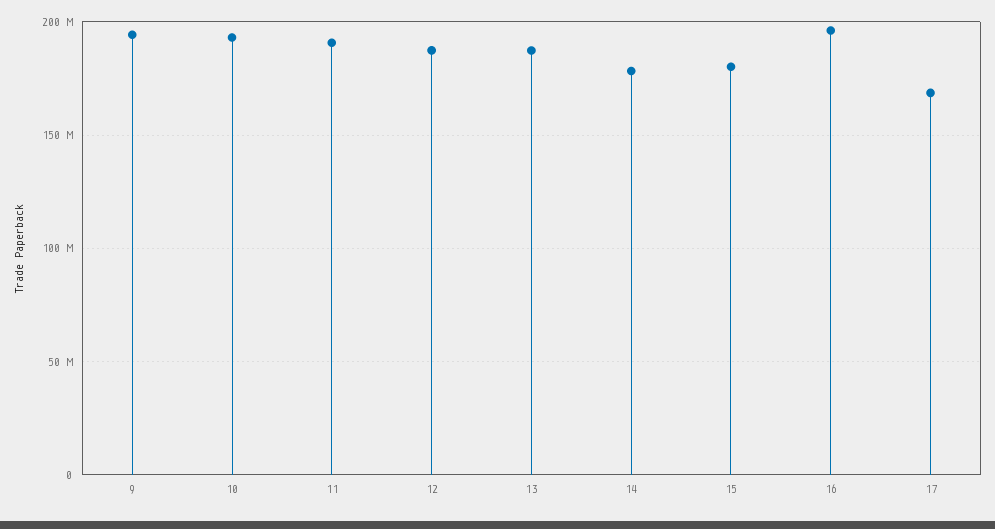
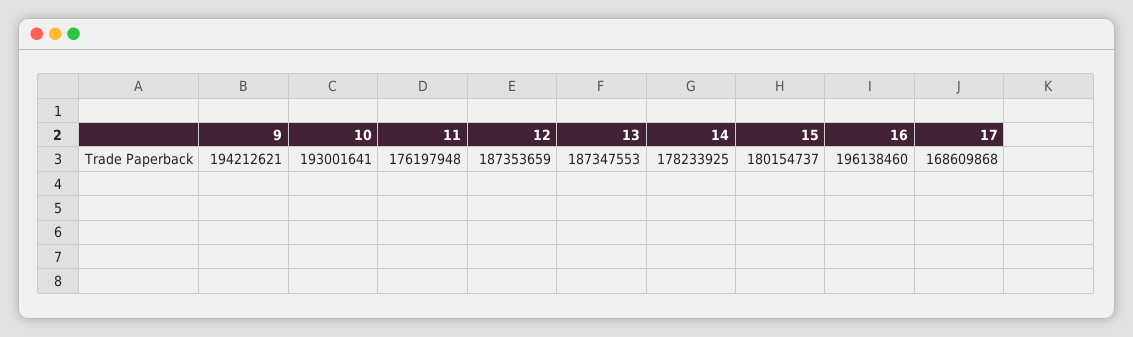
11: 190000000 -> 176197948

